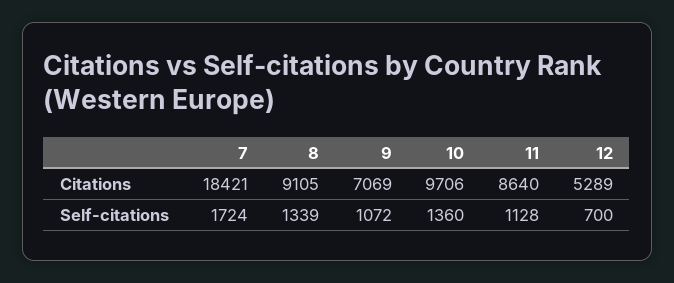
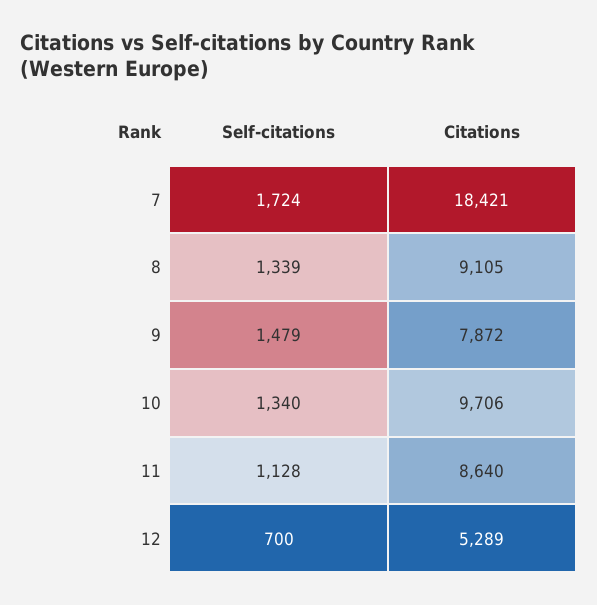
9, Citations: 7069 -> 7872
9, Self-citations: 1072 -> 1479
10, Self-citations: 1360 -> 1340

